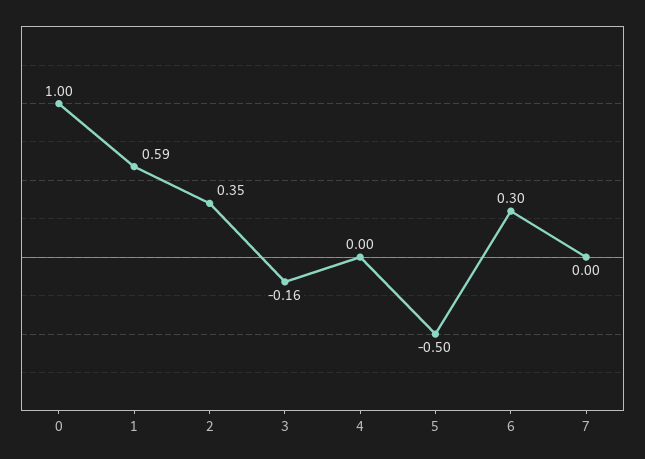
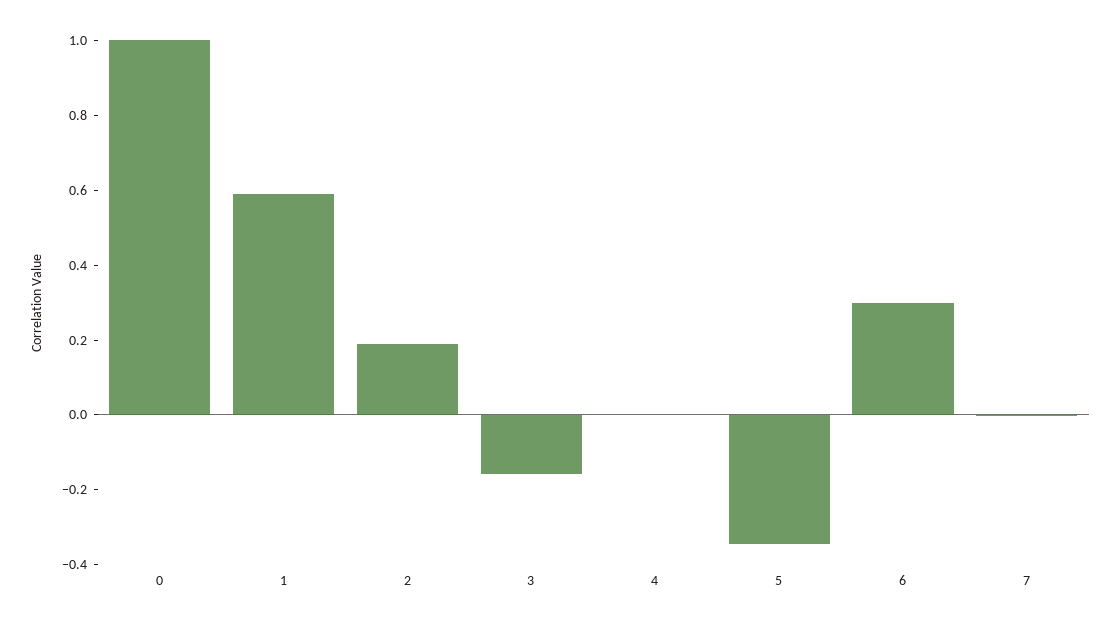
2: 0.35 -> 0.2
5: -0.5 -> -0.35

